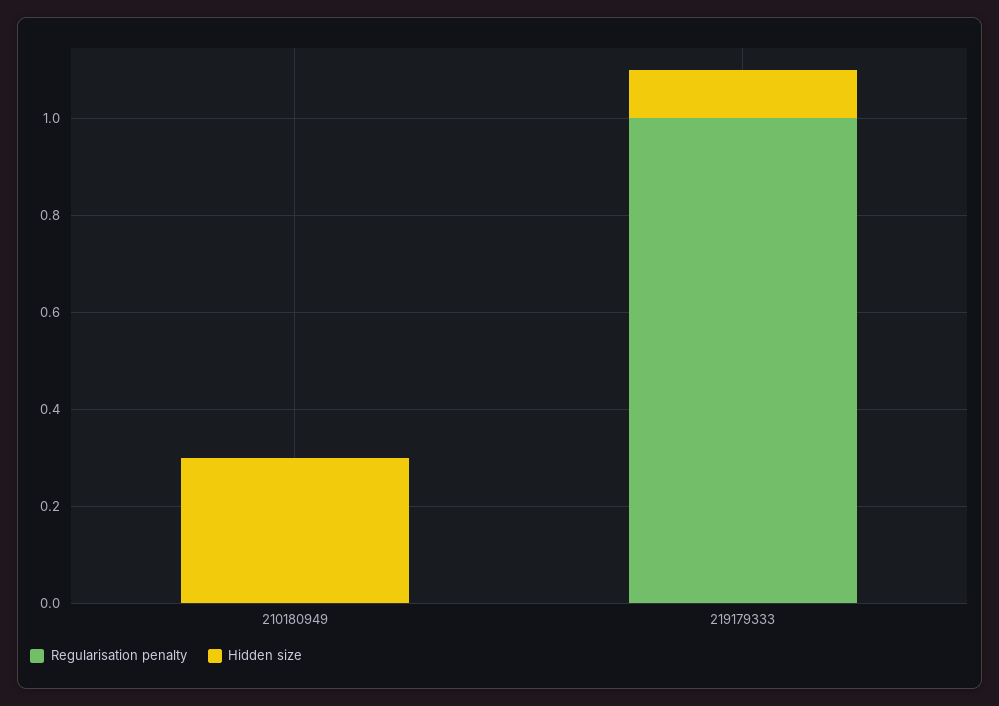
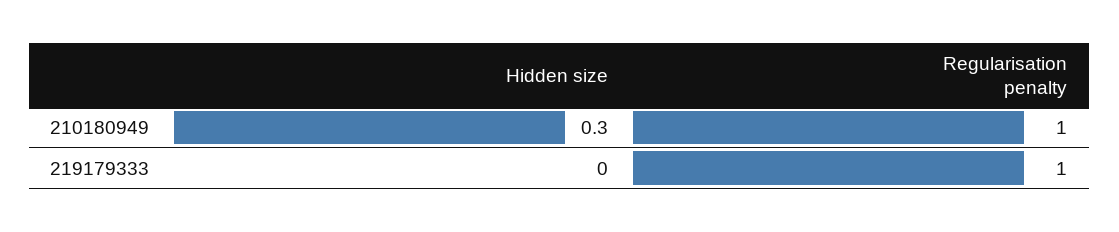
Regularisation penalty, 210180949: 0 -> 1
Hidden size, 219179333: 0.1 -> 0

